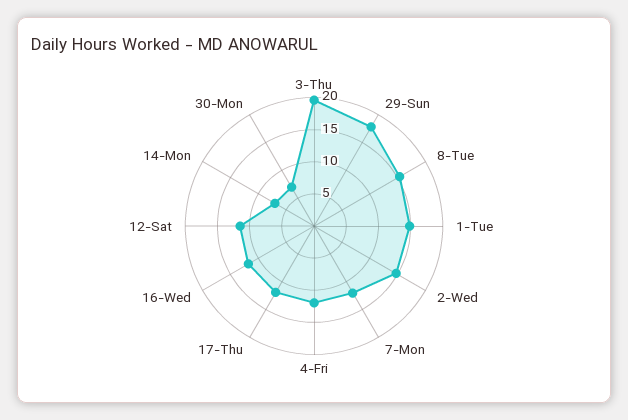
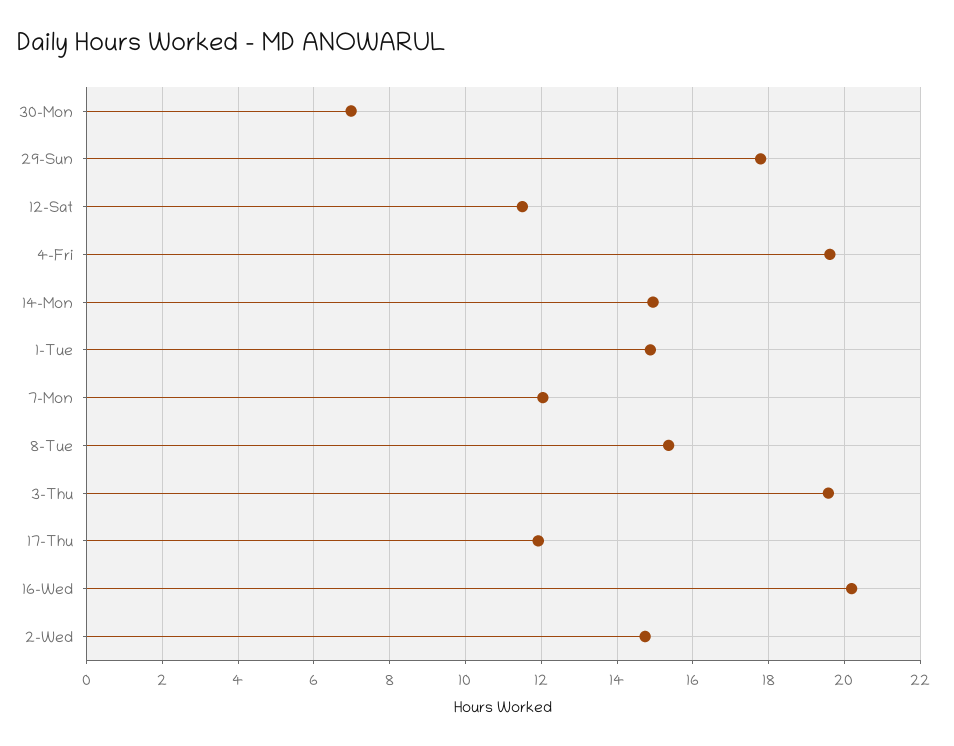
4-Fri: 12.5 -> 19.6
16-Wed: 12.5 -> 20.2
14-Mon: 7.5 -> 15

